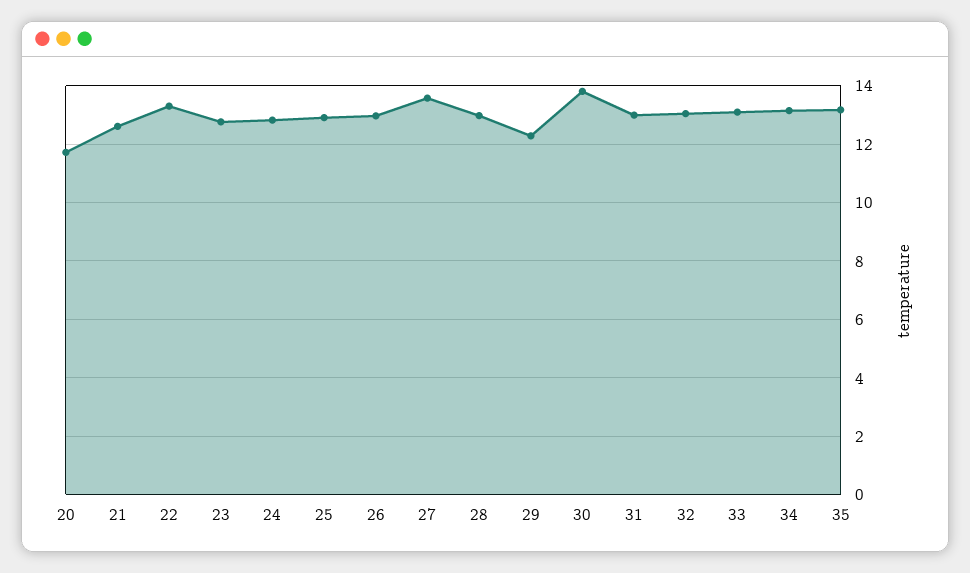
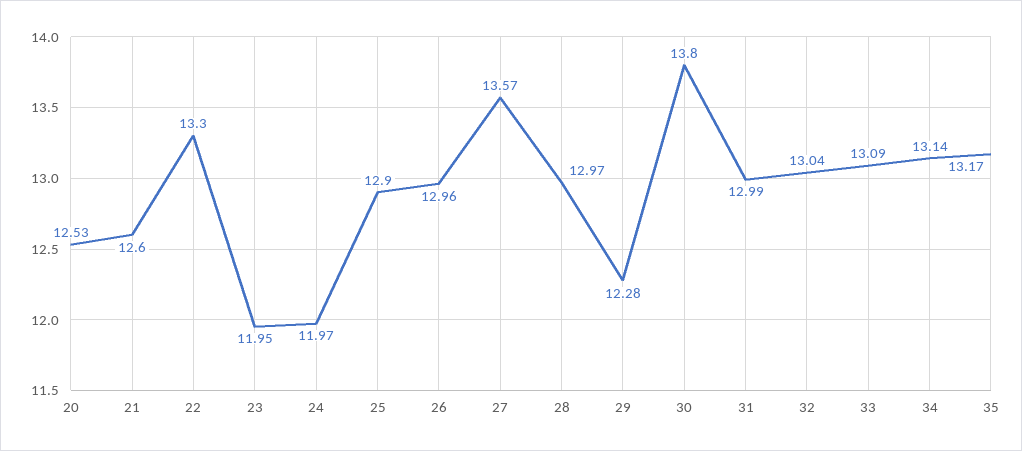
20: 11.75 -> 12.53
23: 12.75 -> 11.95
24: 12.75 -> 11.97

